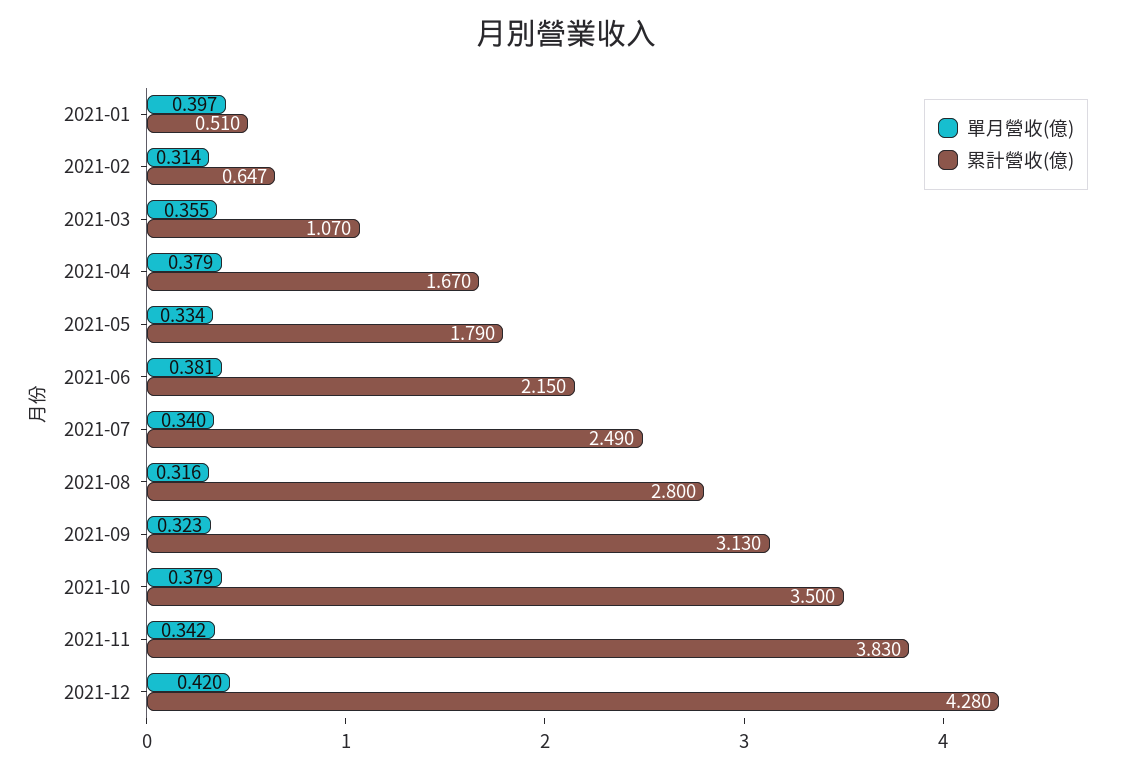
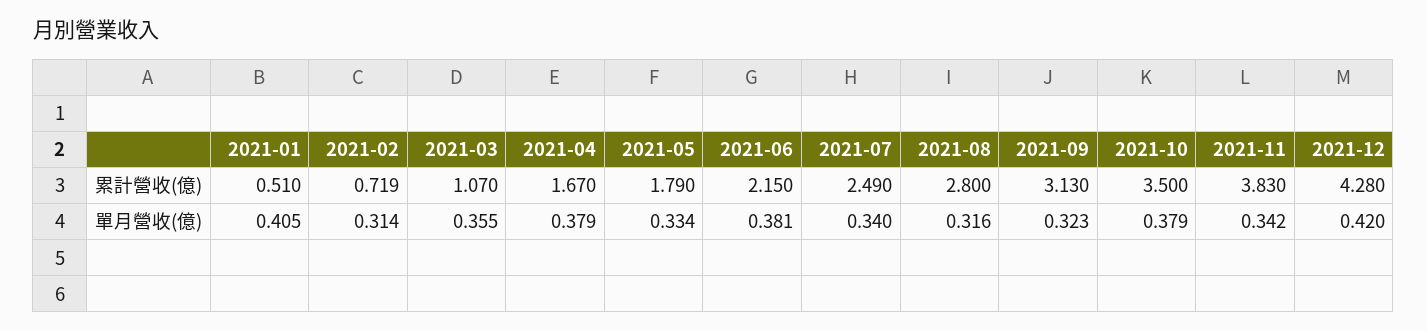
單月營收(億), 2021-01: 0.397 -> 0.405
累計營收(億), 2021-02: 0.647 -> 0.719

